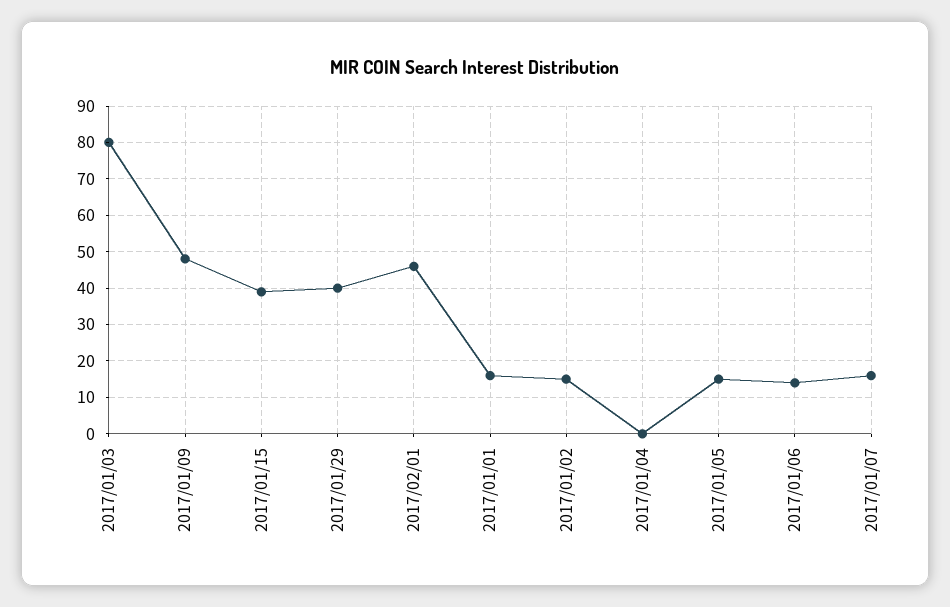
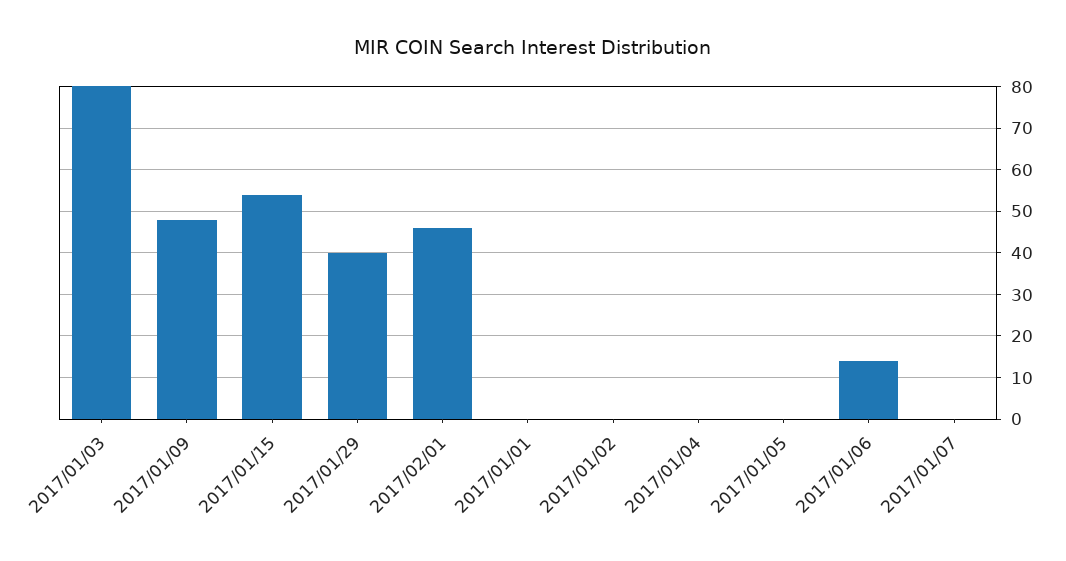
2017/01/15: 40 -> 55
2017/01/01: 15 -> 0
2017/01/02: 15 -> 0
2017/01/05: 15 -> 0
2017/01/07: 15 -> 0

